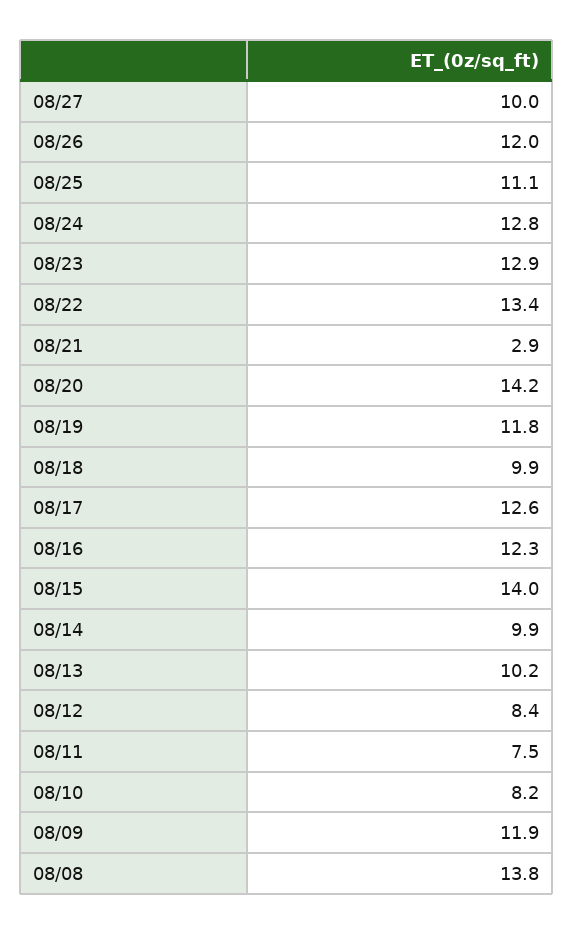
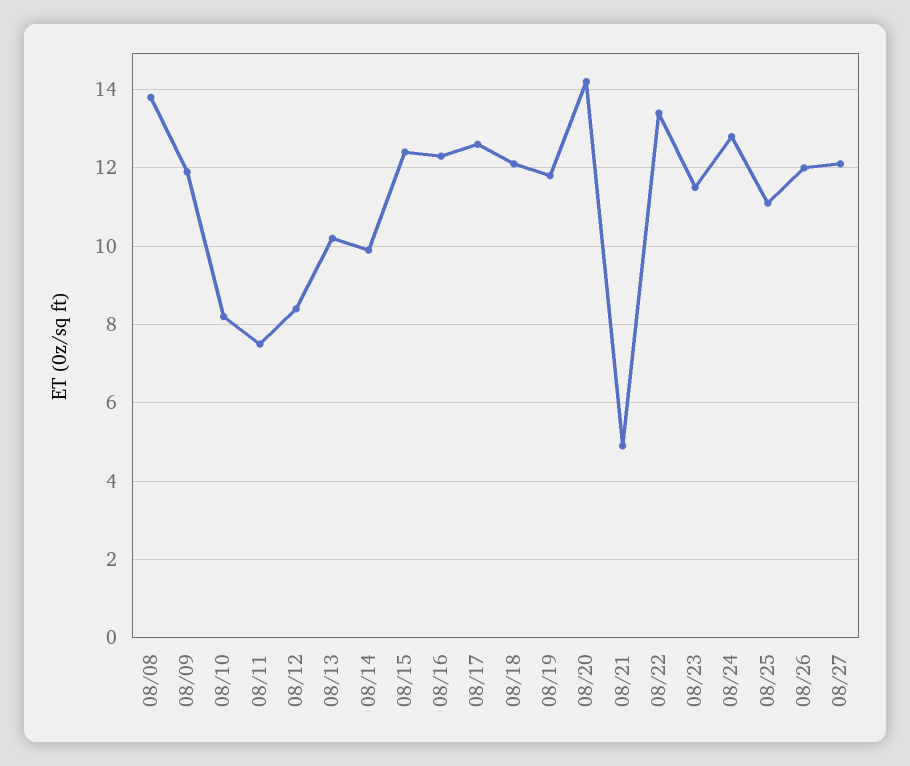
08/27: 10 -> 12
08/23: 12.9 -> 11.5
08/21: 2.9 -> 5
08/18: 9.9 -> 12
08/15: 14 -> 12.5

